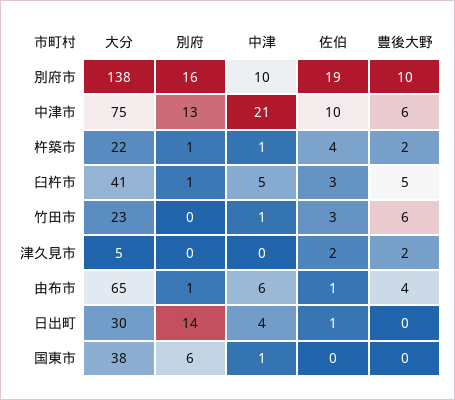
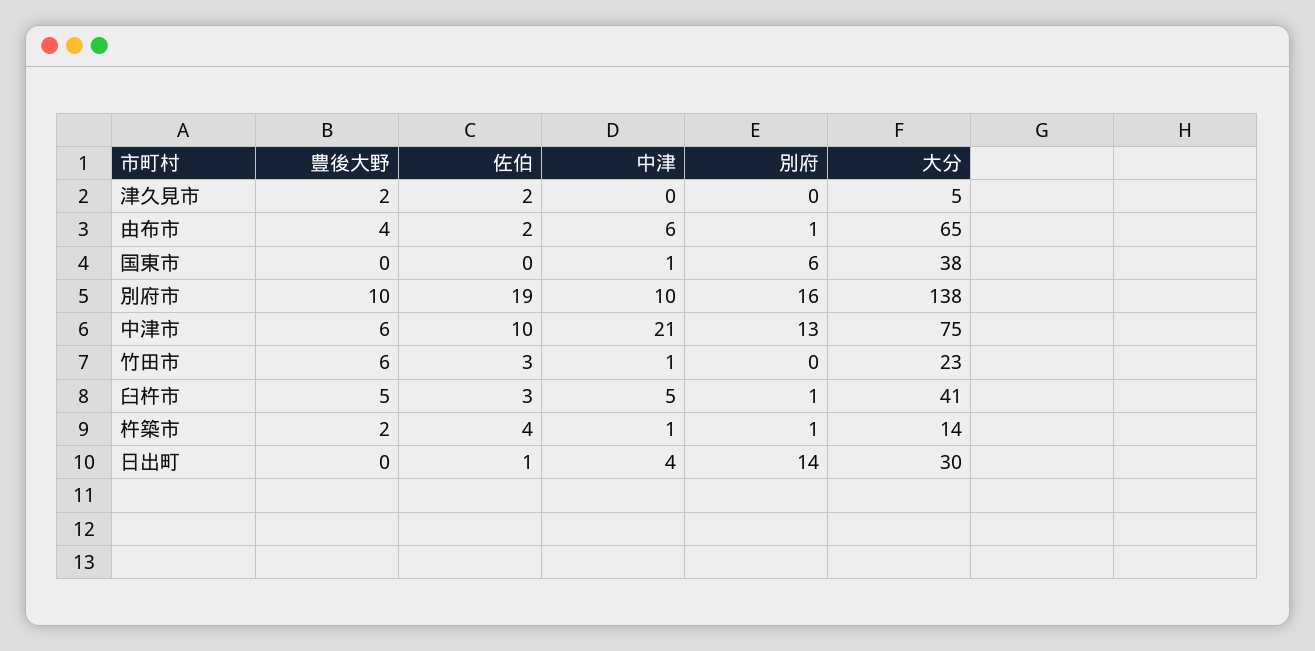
大分, 杵築市: 22 -> 14
佐伯, 由布市: 1 -> 2

